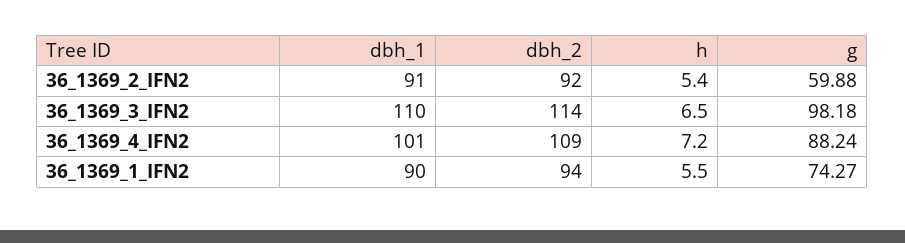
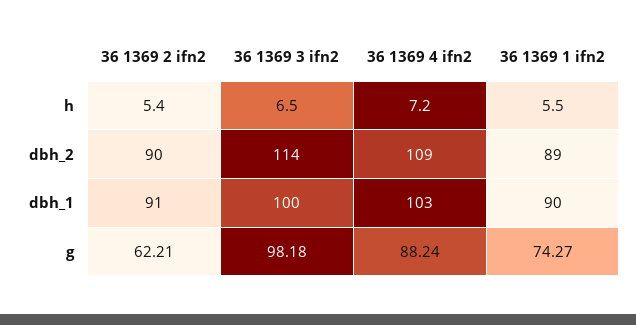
dbh_2, 36_1369_2_IFN2: 92 -> 90
g, 36_1369_2_IFN2: 59.88 -> 62.21
dbh_1, 36_1369_3_IFN2: 110 -> 100
dbh_1, 36_1369_4_IFN2: 101 -> 103
dbh_2, 36_1369_1_IFN2: 94 -> 89

